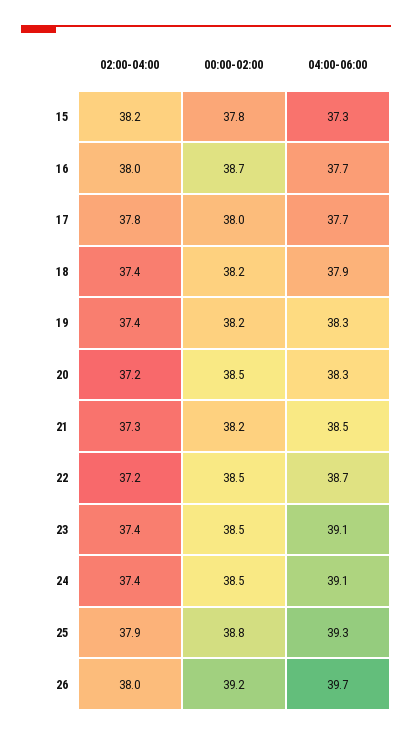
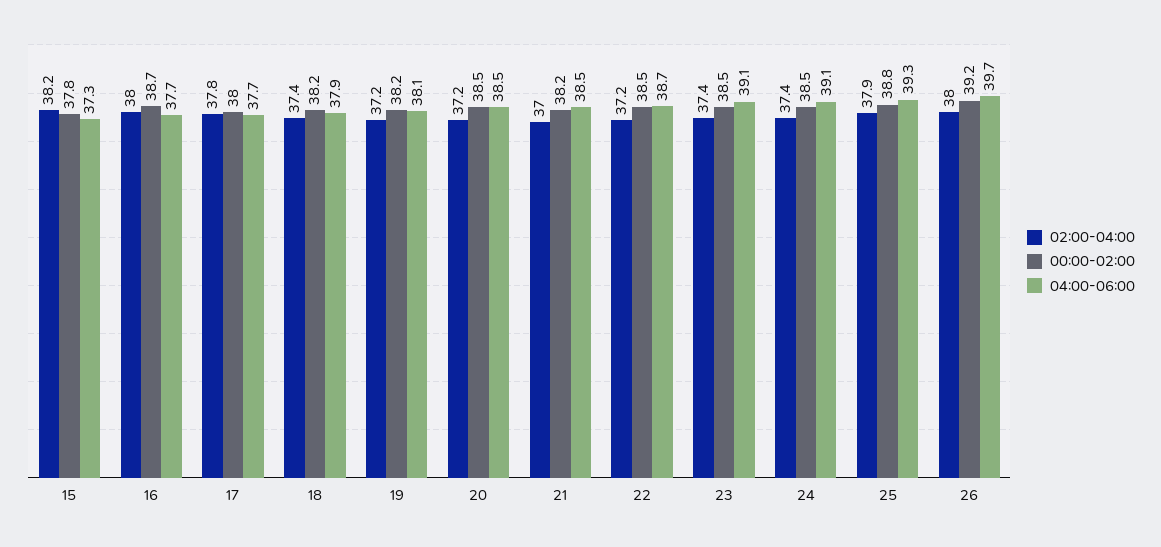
02:00-04:00, 19: 37.4 -> 37.2
04:00-06:00, 19: 38.3 -> 38.1
04:00-06:00, 20: 38.3 -> 38.5
02:00-04:00, 21: 37.3 -> 37

